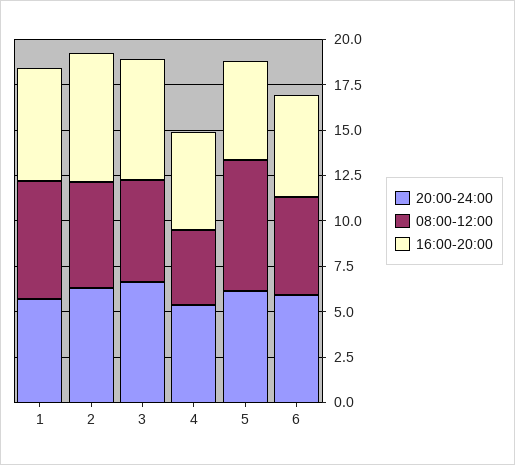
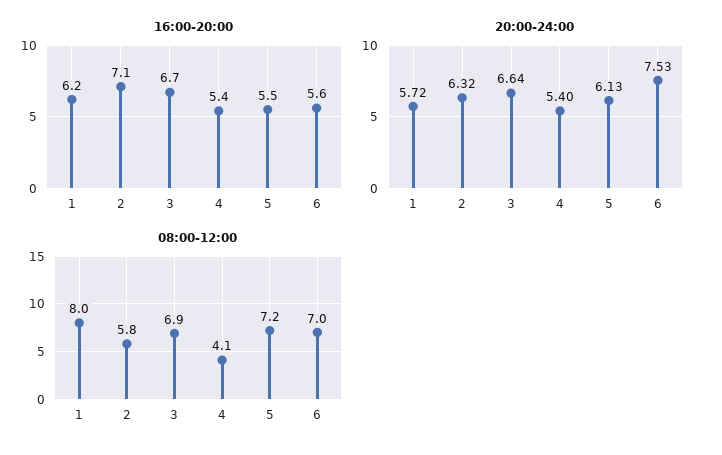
08:00-12:00, 1: 6.5 -> 8
08:00-12:00, 3: 5.5 -> 6.9
20:00-24:00, 6: 6 -> 7.53
08:00-12:00, 6: 5.5 -> 7

